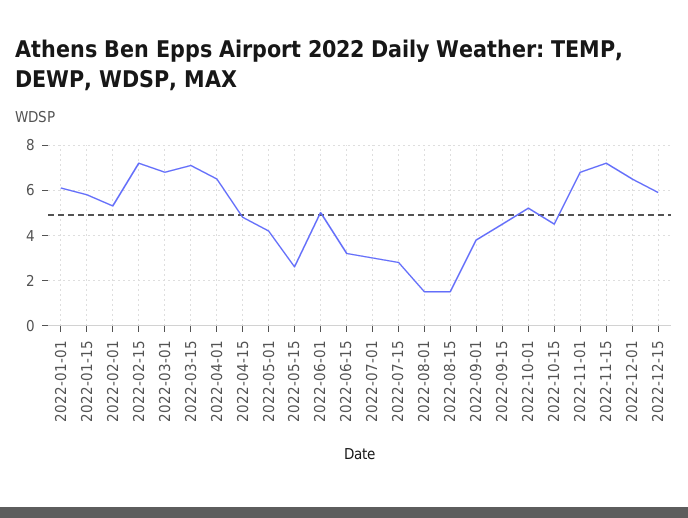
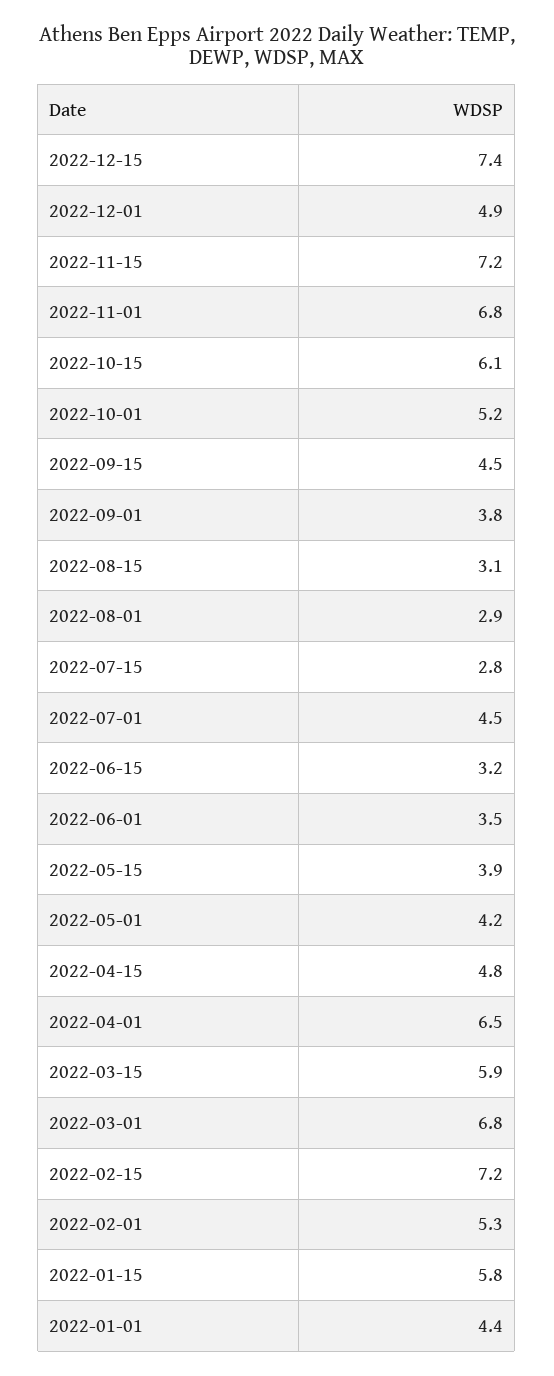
2022-01-01: 6 -> 4.4
2022-03-15: 7 -> 5.9
2022-05-15: 2.5 -> 3.9
2022-06-01: 5 -> 3.5
2022-07-01: 3 -> 4.5
2022-08-01: 1.5 -> 2.9
2022-08-15: 1.5 -> 3.1
2022-10-15: 4.5 -> 6.1
2022-12-01: 6.5 -> 4.9
2022-12-15: 6 -> 7.4

